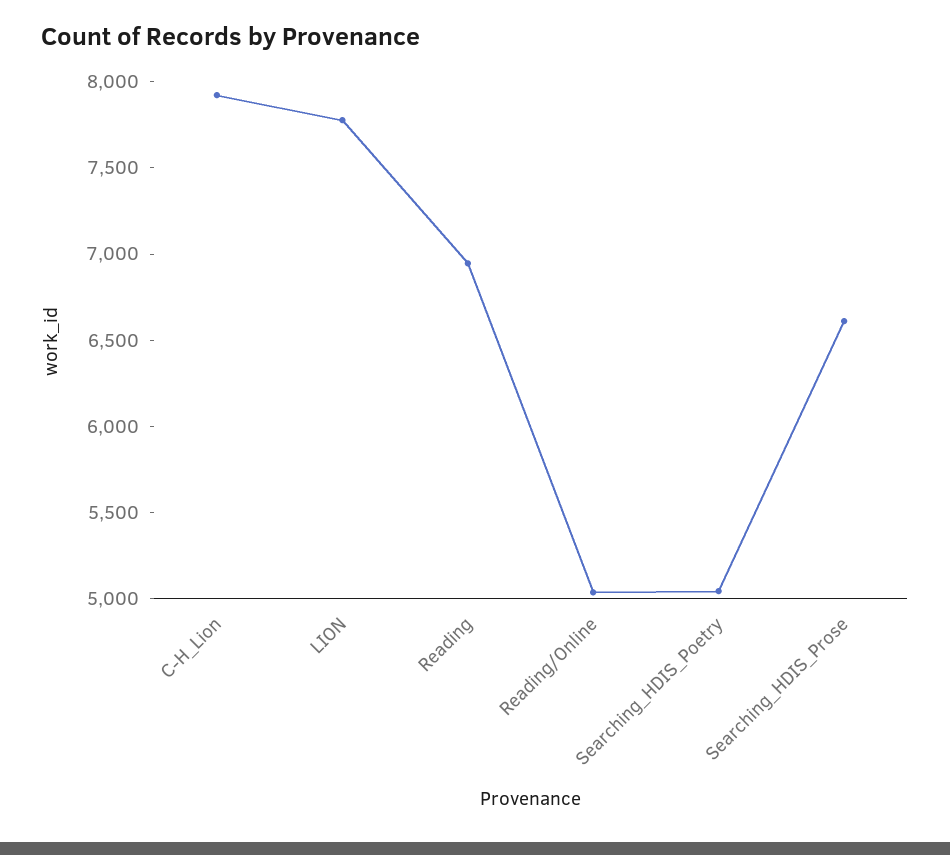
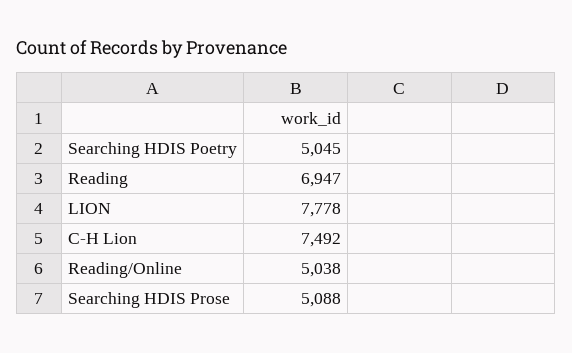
C-H_Lion: 7900 -> 7492
Searching_HDIS_Prose: 6600 -> 5088

